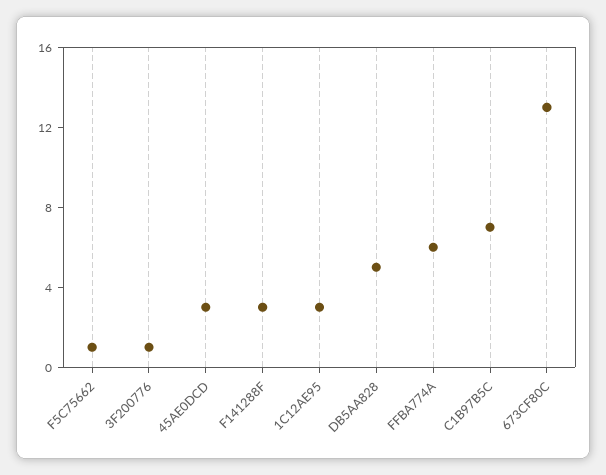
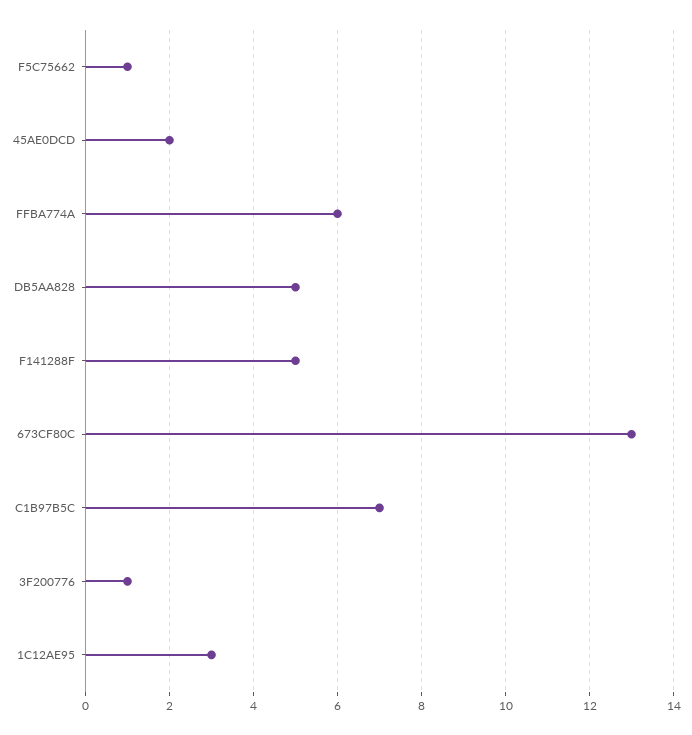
45AE0DCD: 3 -> 2
F141288F: 3 -> 5

